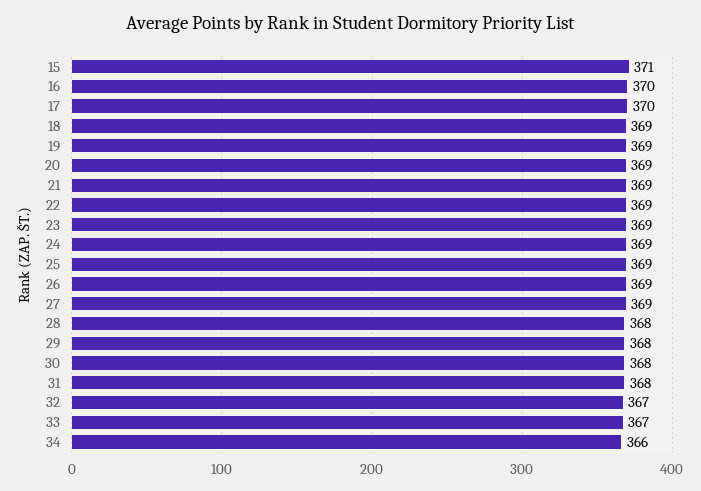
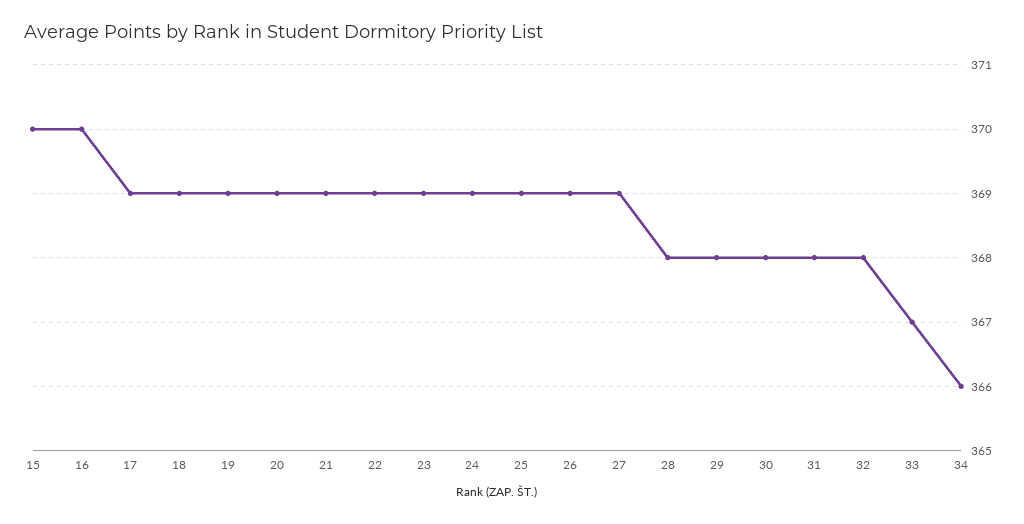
15: 371 -> 370
17: 370 -> 369
32: 367 -> 368

